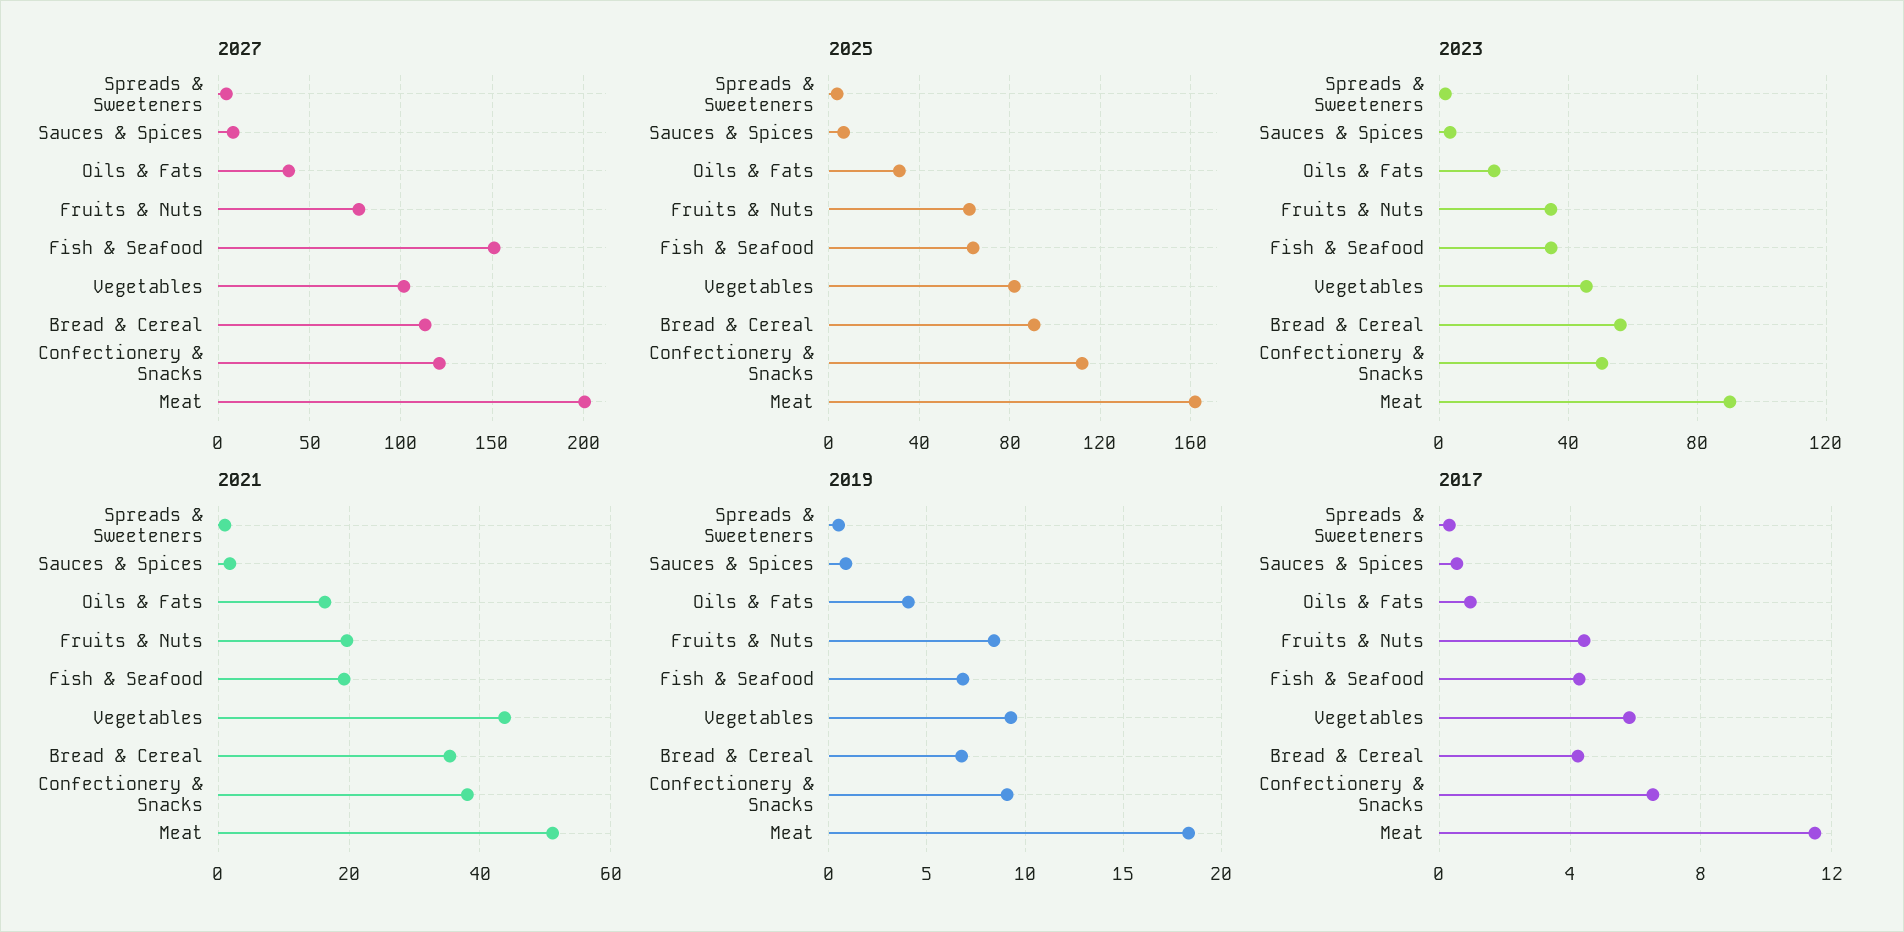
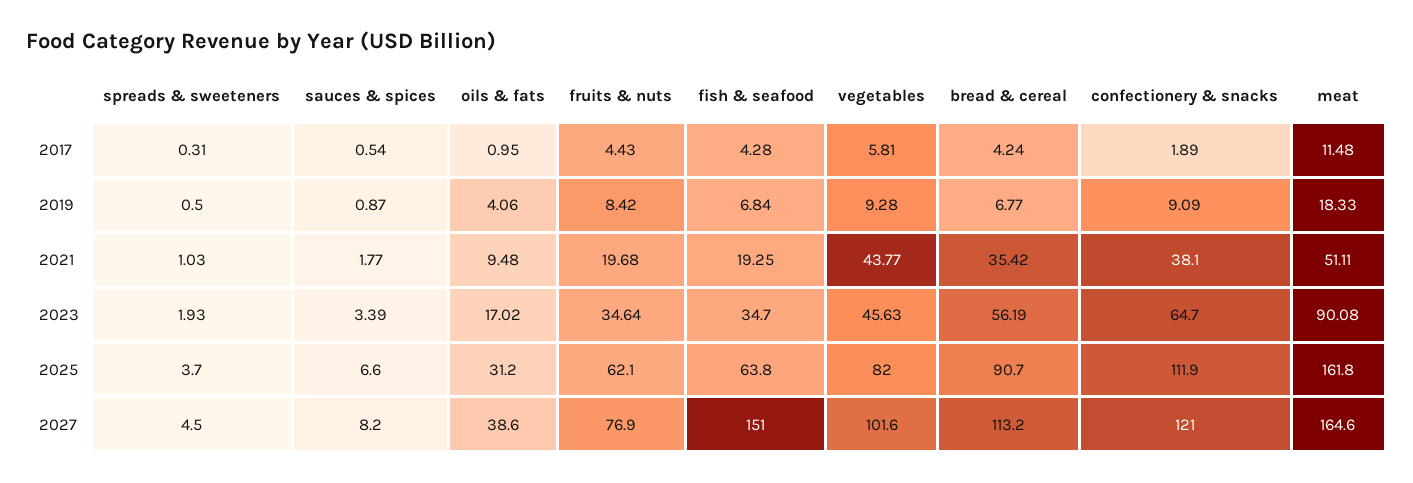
2027, Meat: 200 -> 164.6
2023, Confectionery & Snacks: 50 -> 64.7
2021, Oils & Fats: 16 -> 9.48
2017, Confectionery & Snacks: 6.5 -> 1.89

